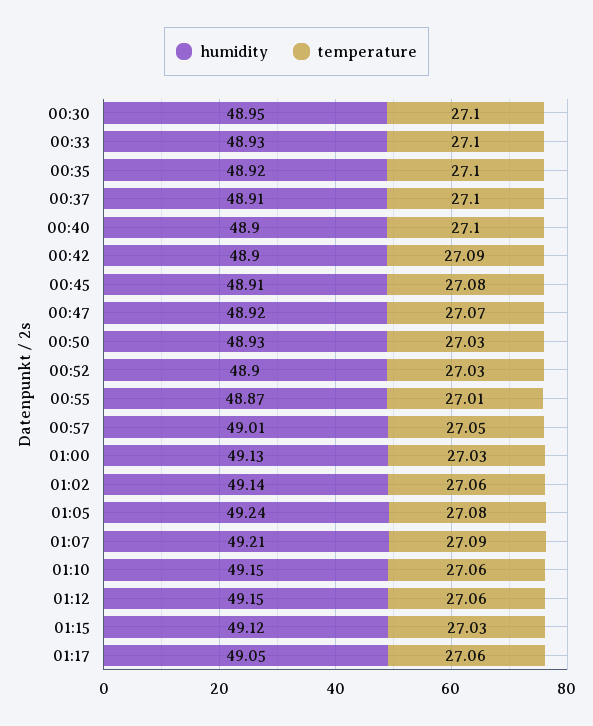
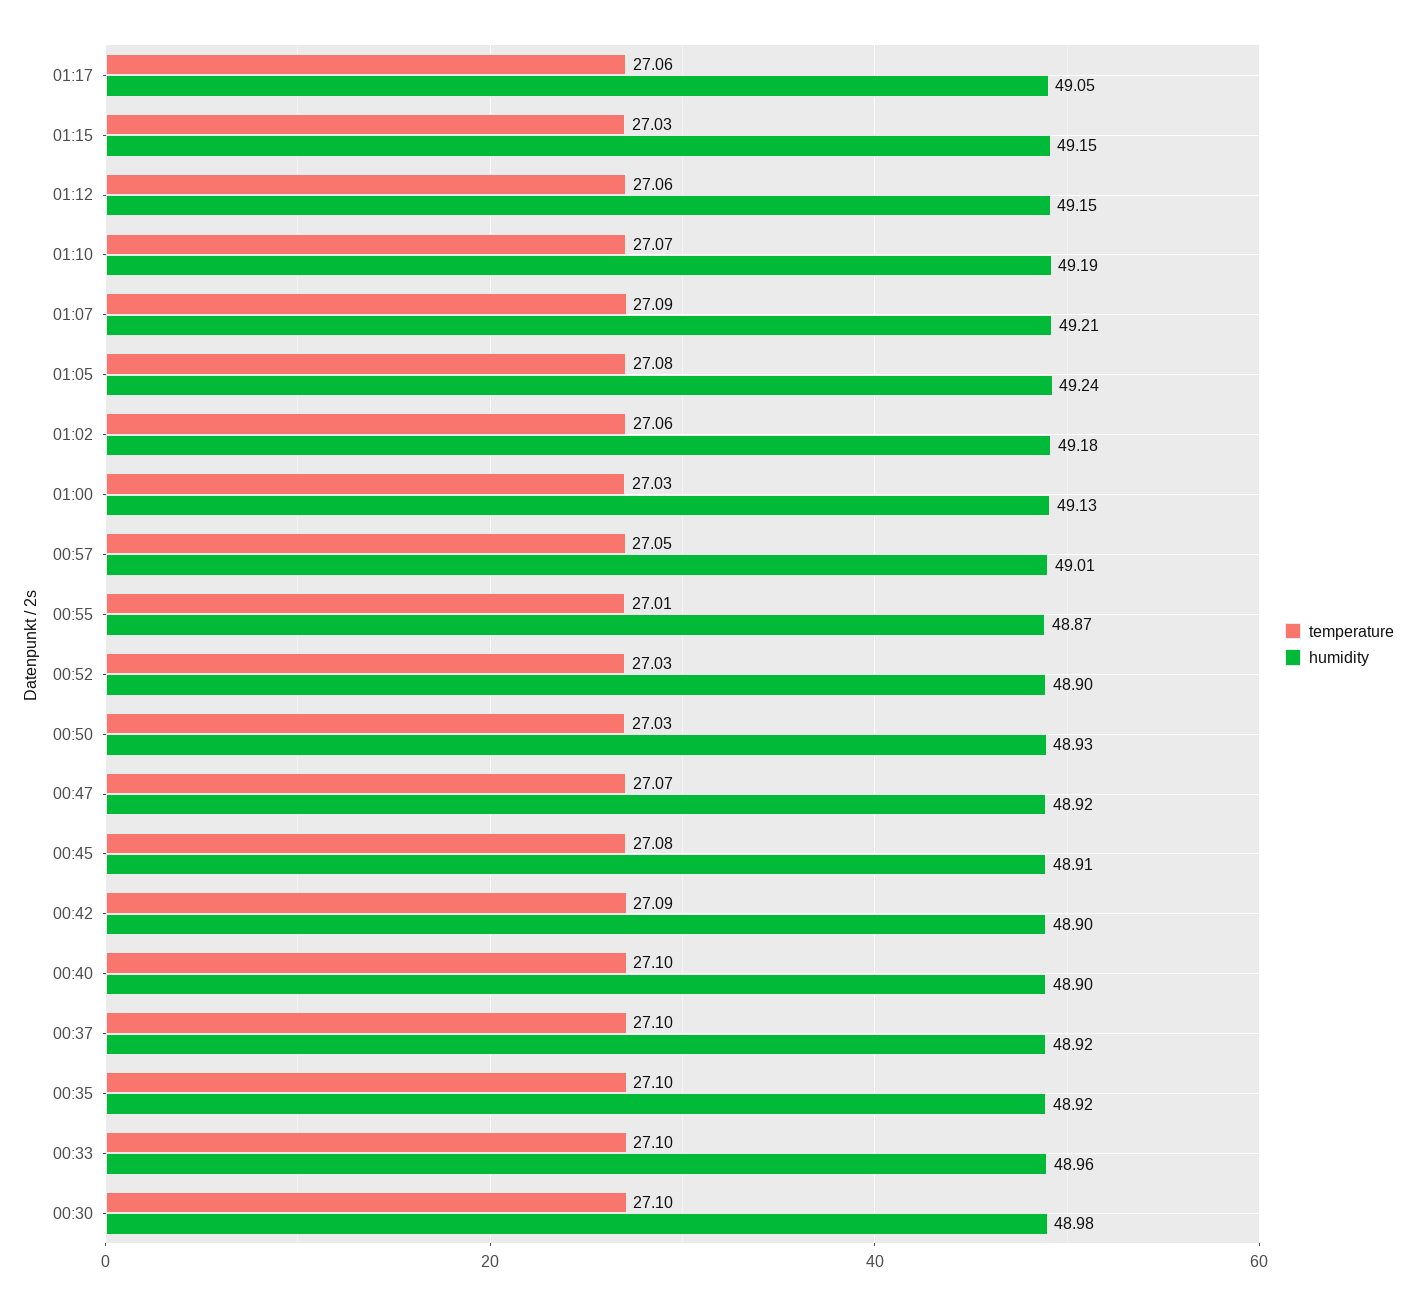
humidity, 00:30: 48.95 -> 48.98
humidity, 00:33: 48.93 -> 48.96
humidity, 00:37: 48.91 -> 48.92
humidity, 01:02: 49.14 -> 49.18
humidity, 01:10: 49.15 -> 49.19
temperature, 01:10: 27.06 -> 27.07
humidity, 01:15: 49.12 -> 49.15

